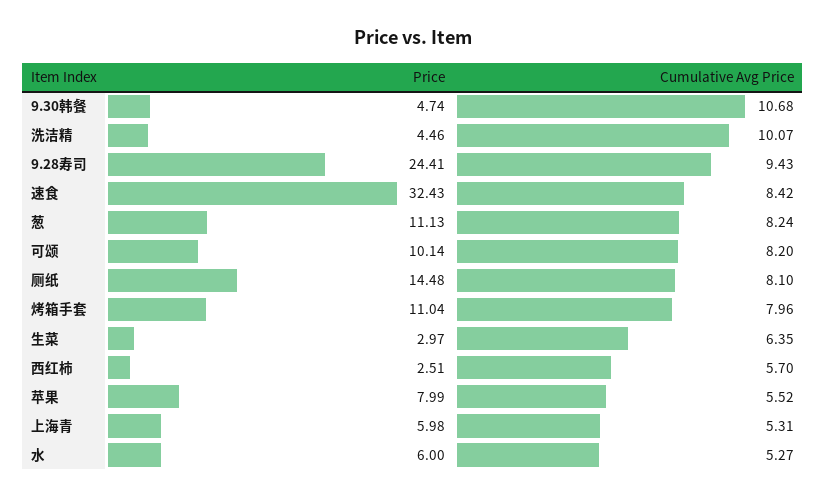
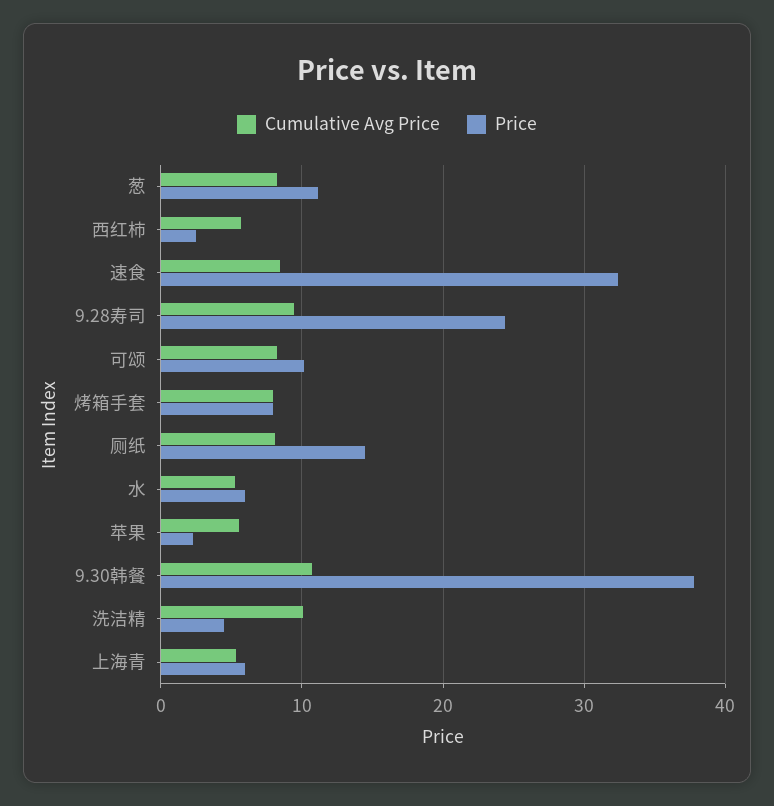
Price, 9.30韩餐: 4.74 -> 38
Price, 烤箱手套: 11.04 -> 8
Price, 生菜: 2.97 -> none
Cumulative Avg Price, 生菜: 6.35 -> none
Price, 苹果: 7.99 -> 2

